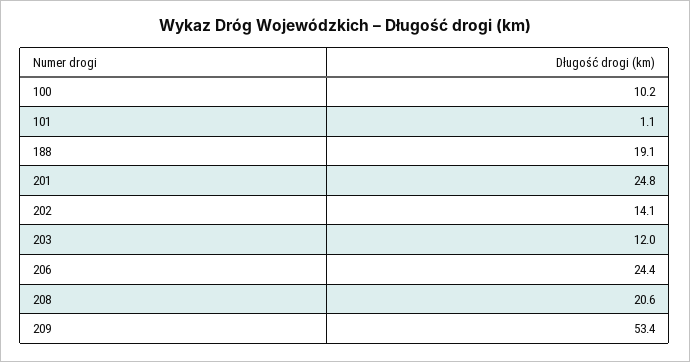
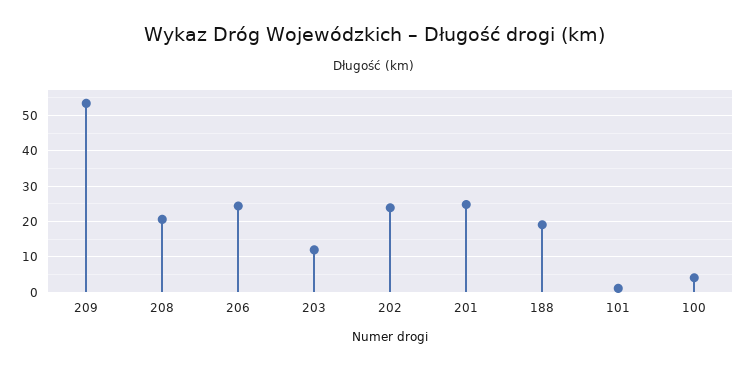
100: 10.2 -> 4
202: 14.1 -> 24

